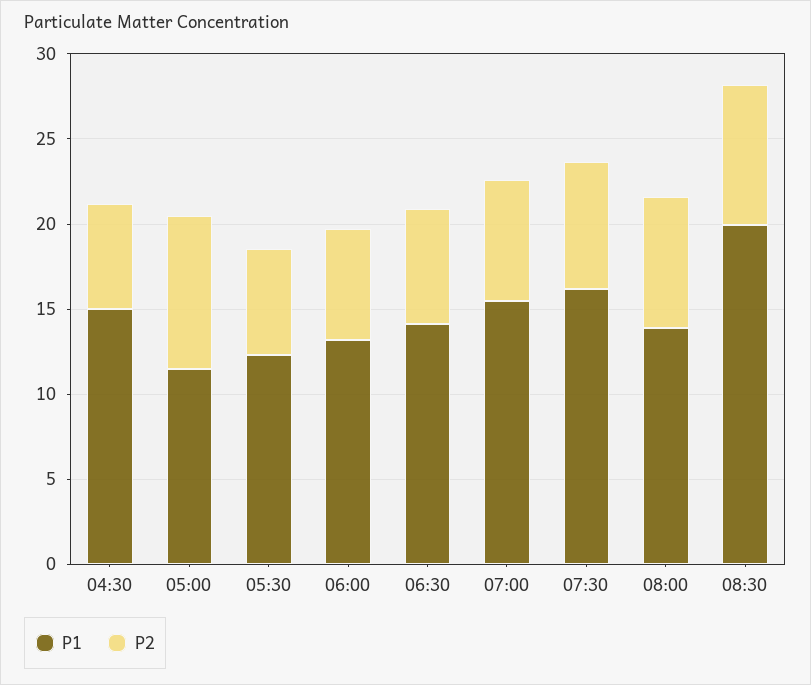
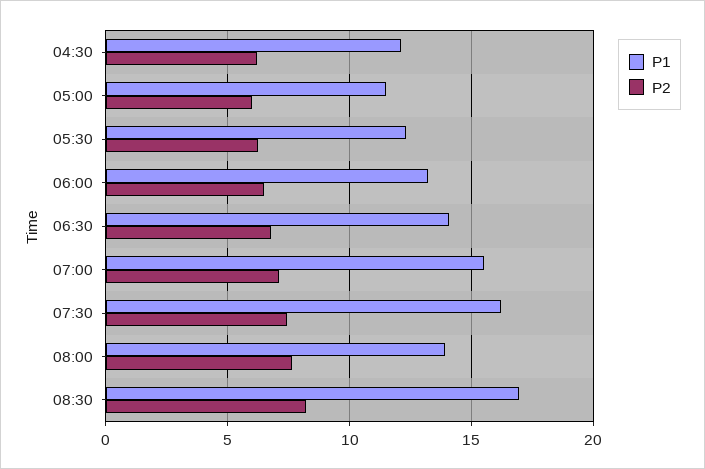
P1, 04:30: 15 -> 12
P2, 05:00: 9 -> 6
P1, 08:30: 20 -> 17

